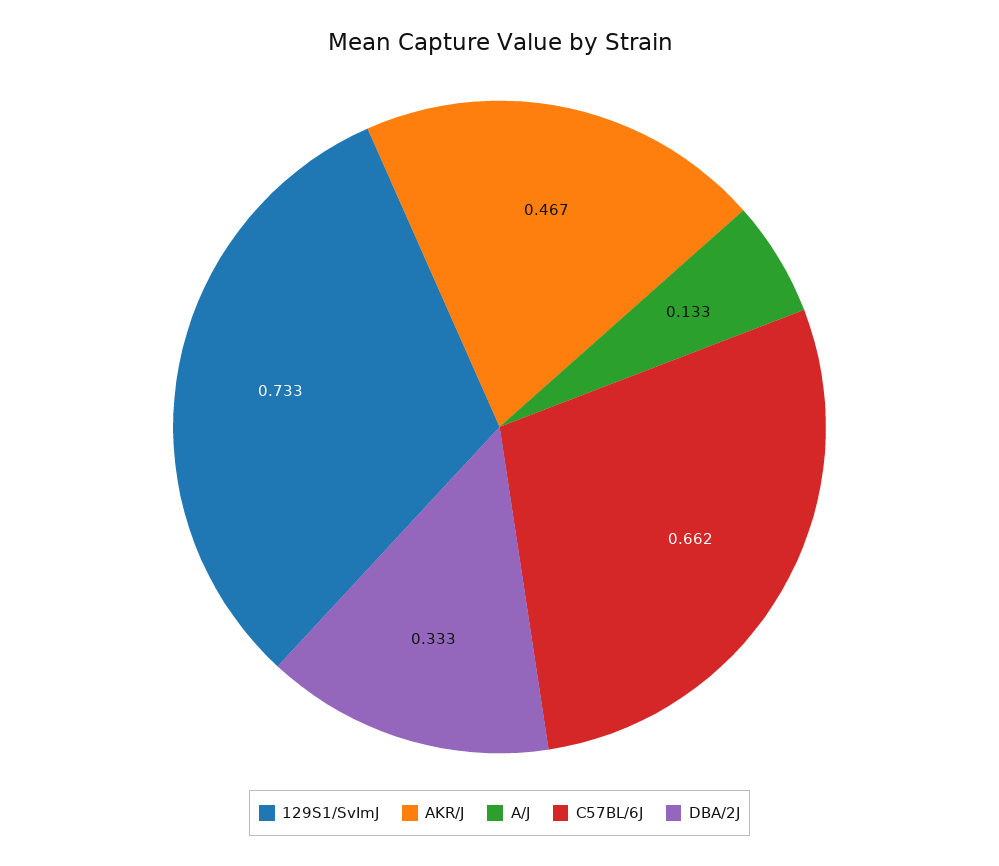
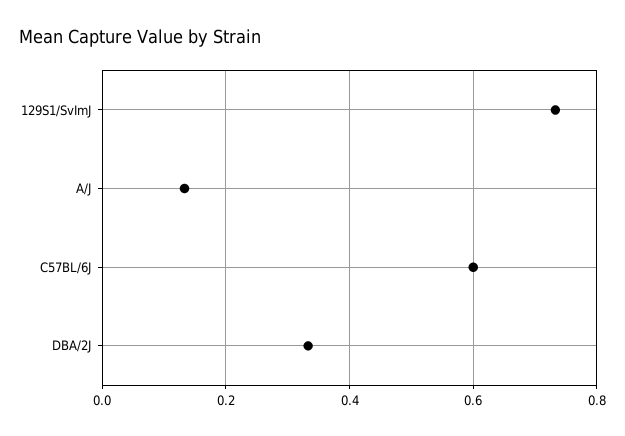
AKR/J: 0.467 -> none
C57BL/6J: 0.662 -> 0.6

